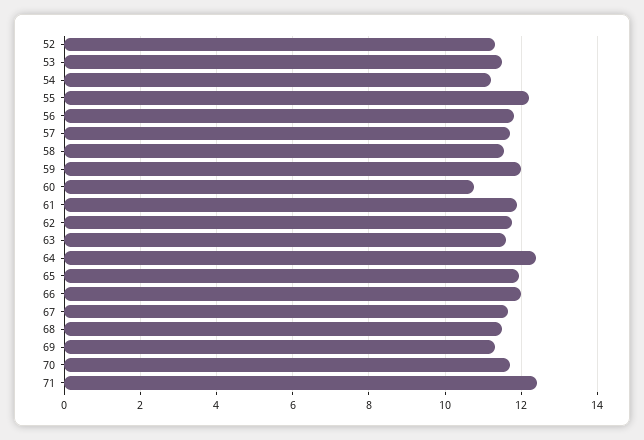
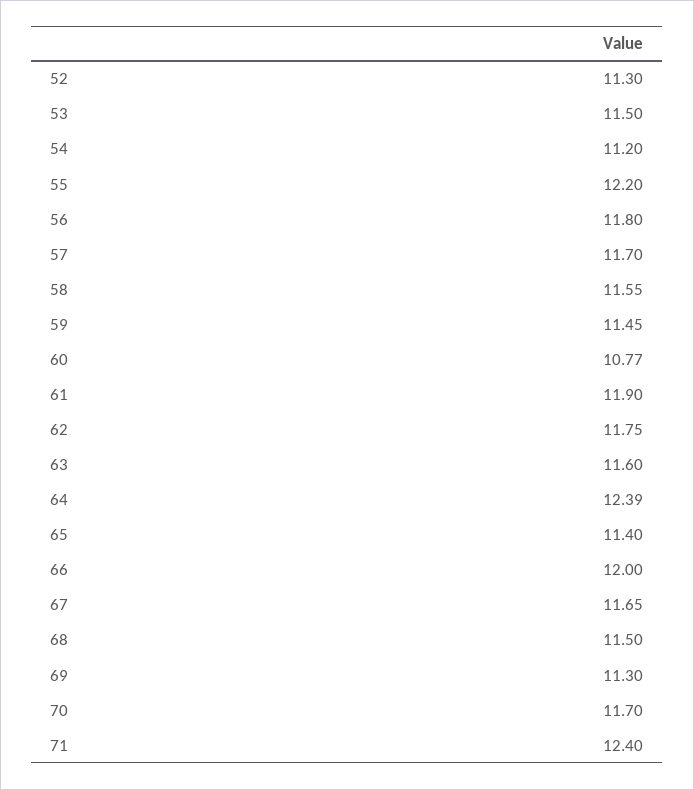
59: 12 -> 11.45
65: 12 -> 11.4

